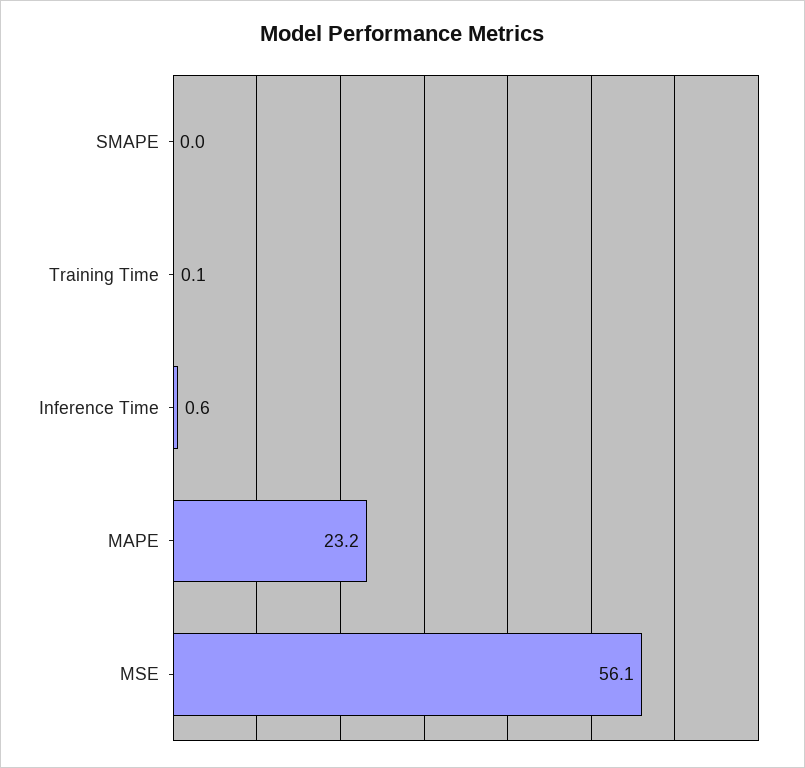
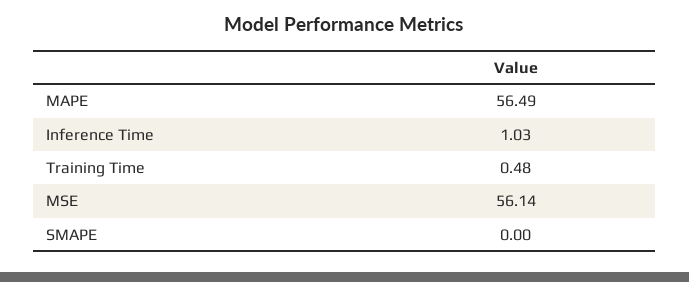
Training Time: 0.1 -> 0.48
Inference Time: 0.6 -> 1.03
MAPE: 23.2 -> 56.49

